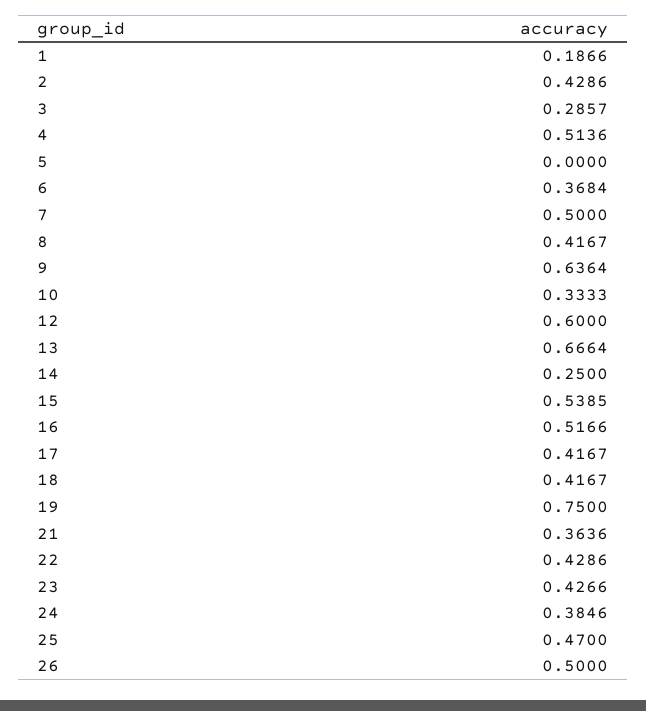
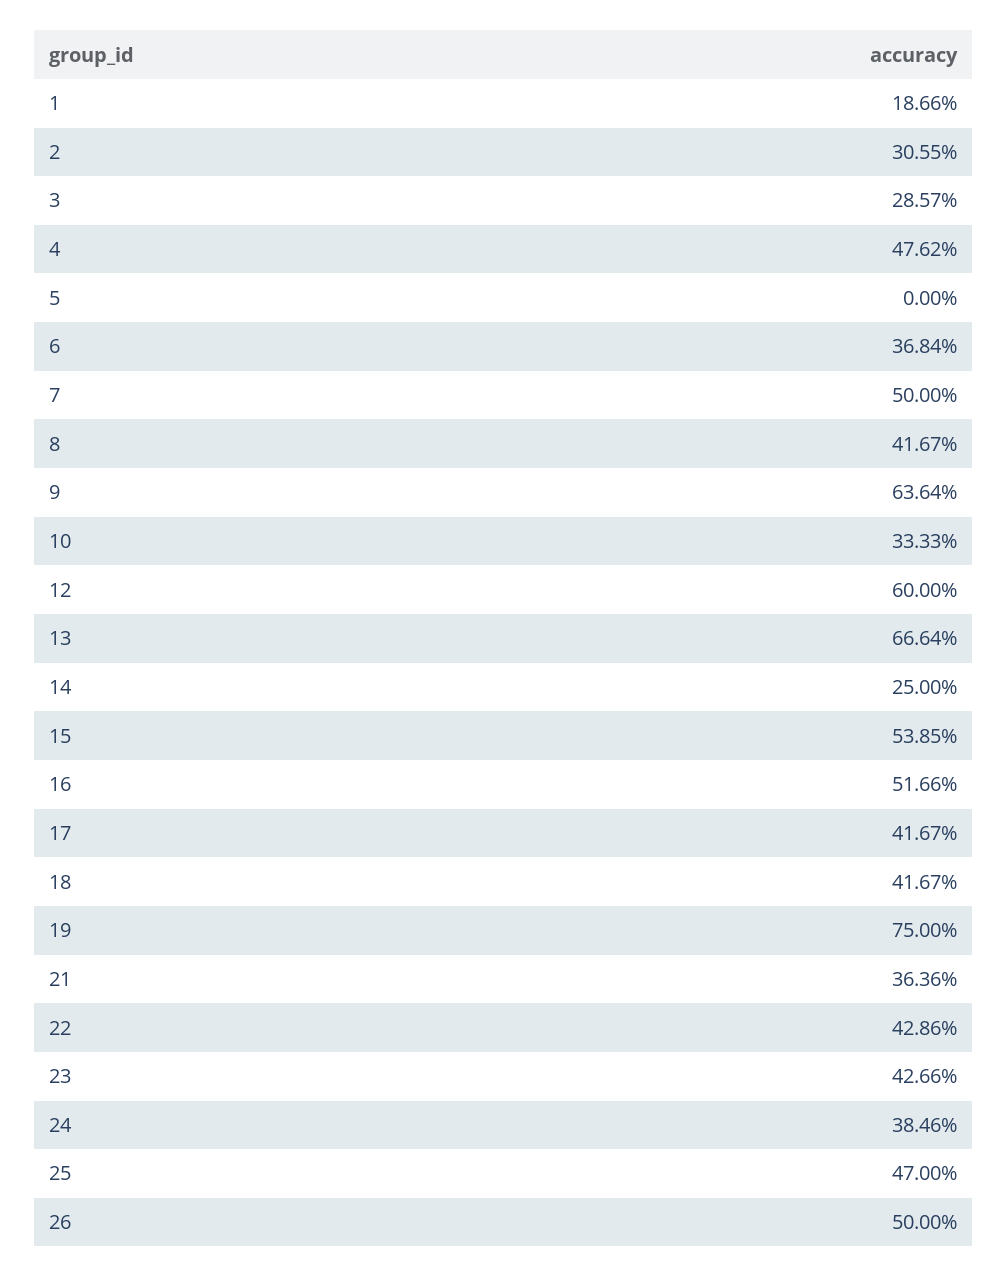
2: 0.4286 -> 0.3055
4: 0.5136 -> 0.4762

